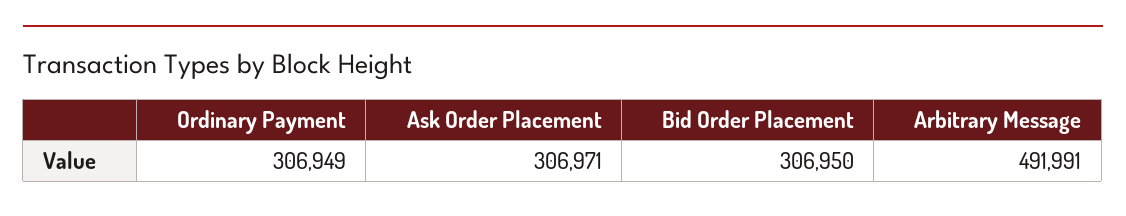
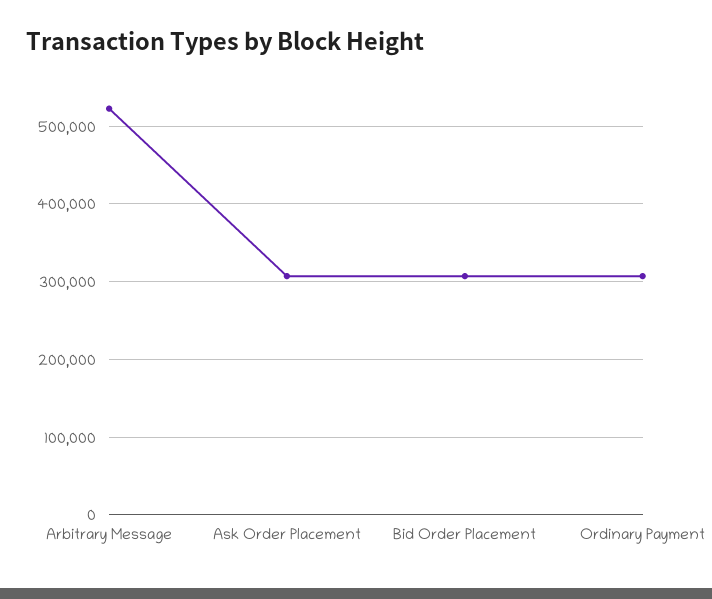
Arbitrary Message: 491991 -> 520000

